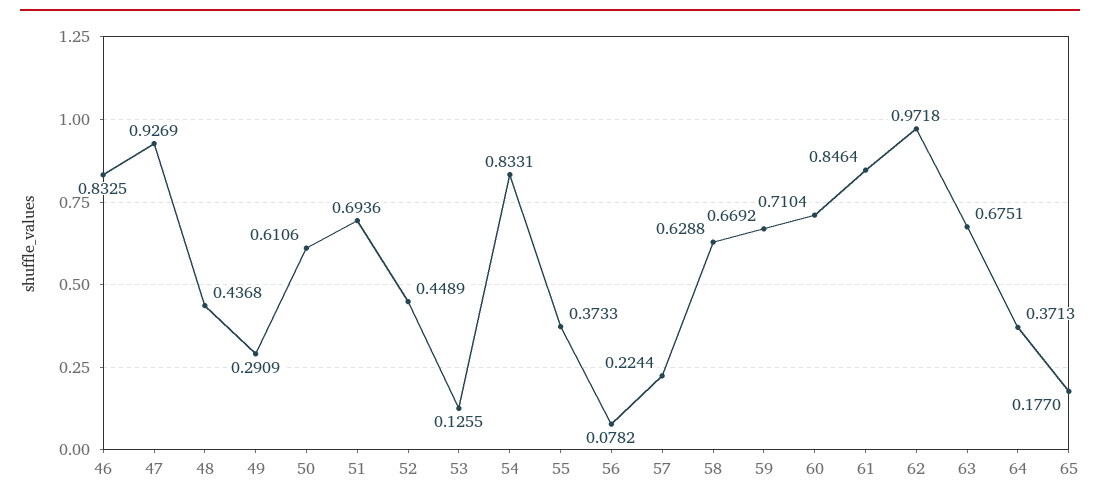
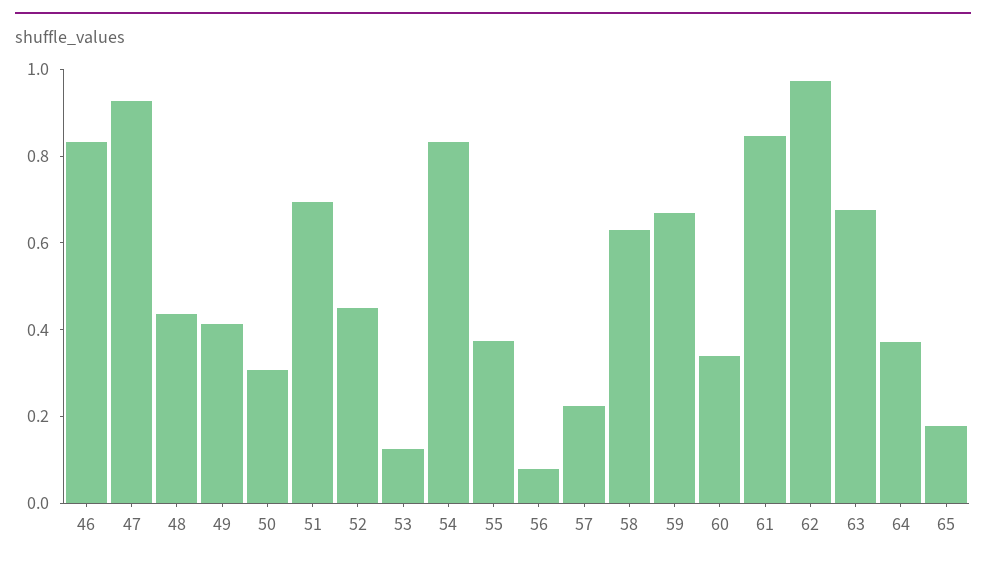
49: 0.2909 -> 0.4
50: 0.6106 -> 0.3
60: 0.7104 -> 0.35

